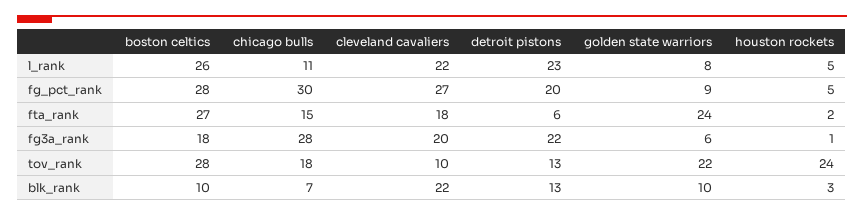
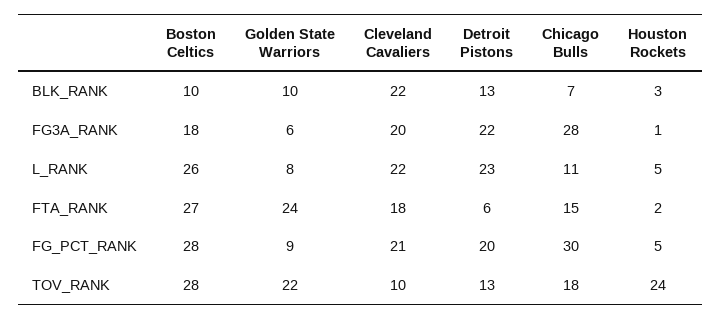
cleveland cavaliers, fg_pct_rank: 27 -> 21

